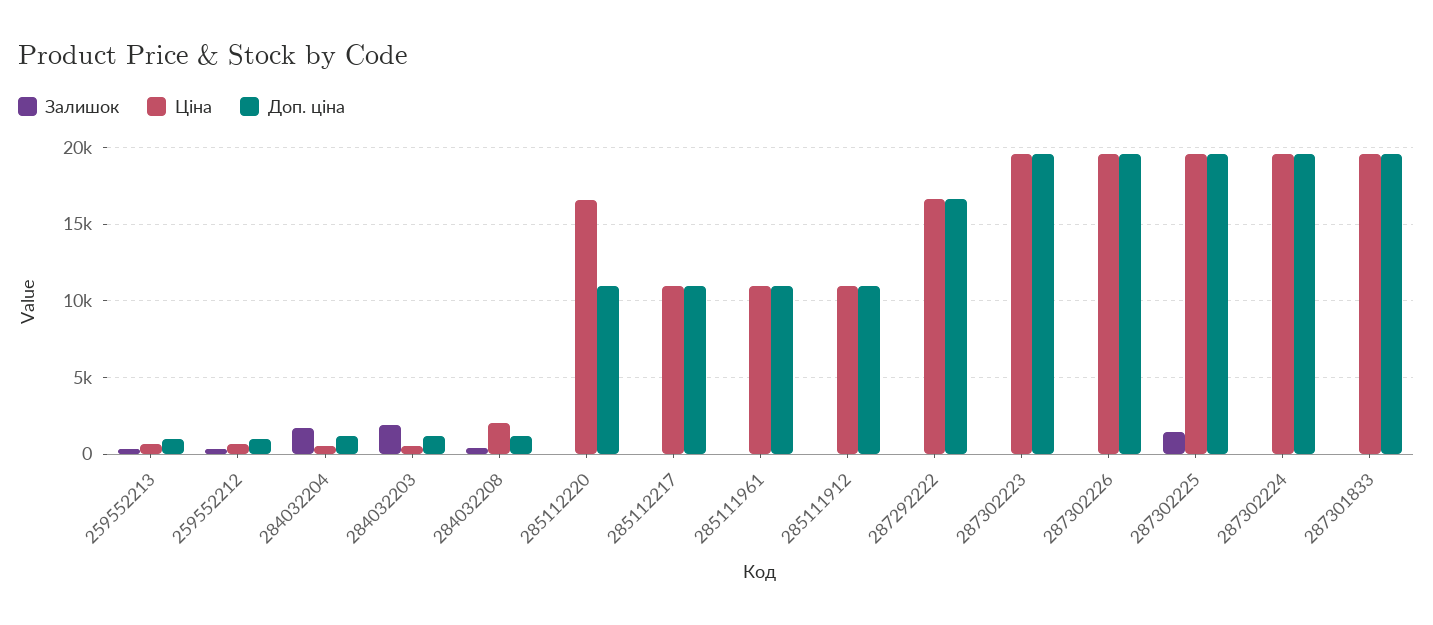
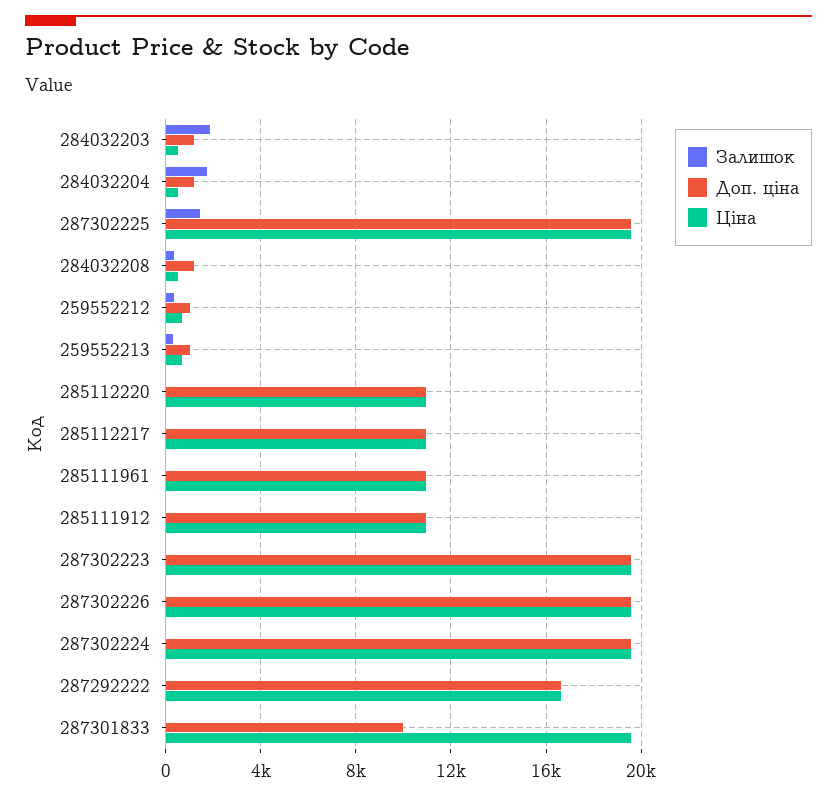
Ціна, 284032208: 2000 -> 500
Ціна, 285112220: 16500 -> 11000
Доп. ціна, 287301833: 19500 -> 10000

